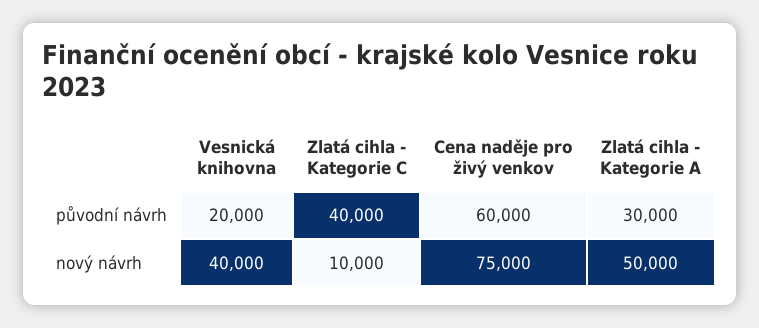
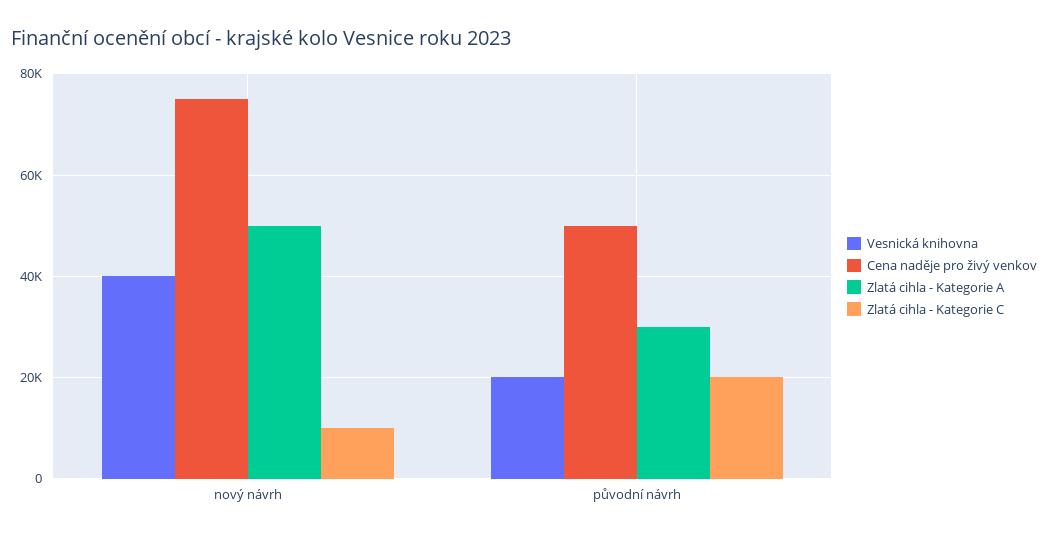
Zlatá cihla - Kategorie C, původní návrh: 40000 -> 20000
Cena naděje pro živý venkov, původní návrh: 60000 -> 50000

